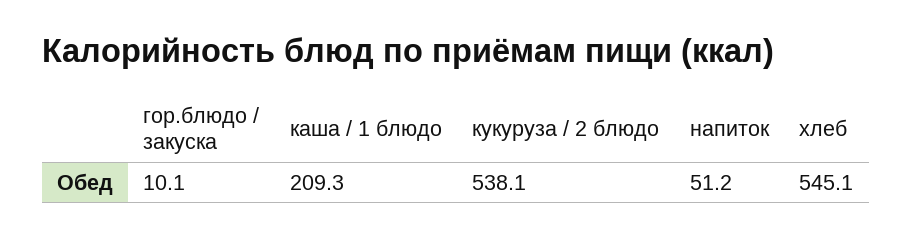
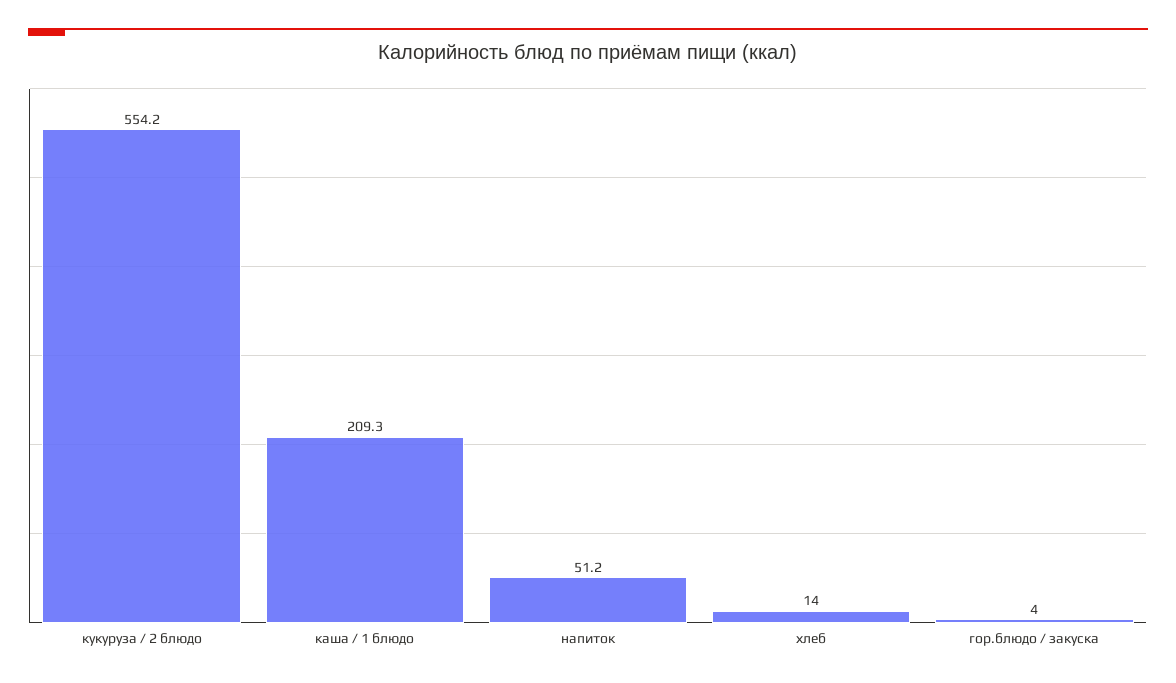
гор.блюдо / закуска: 10.1 -> 4
кукуруза / 2 блюдо: 538.1 -> 554.2
хлеб: 545.1 -> 14

